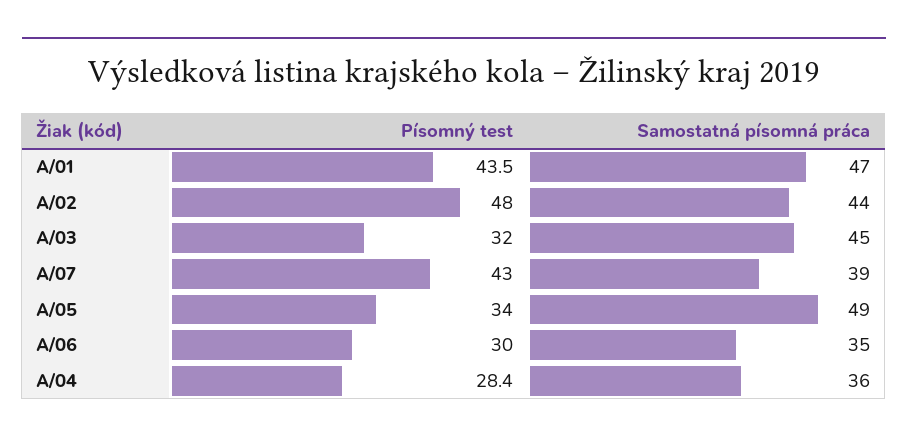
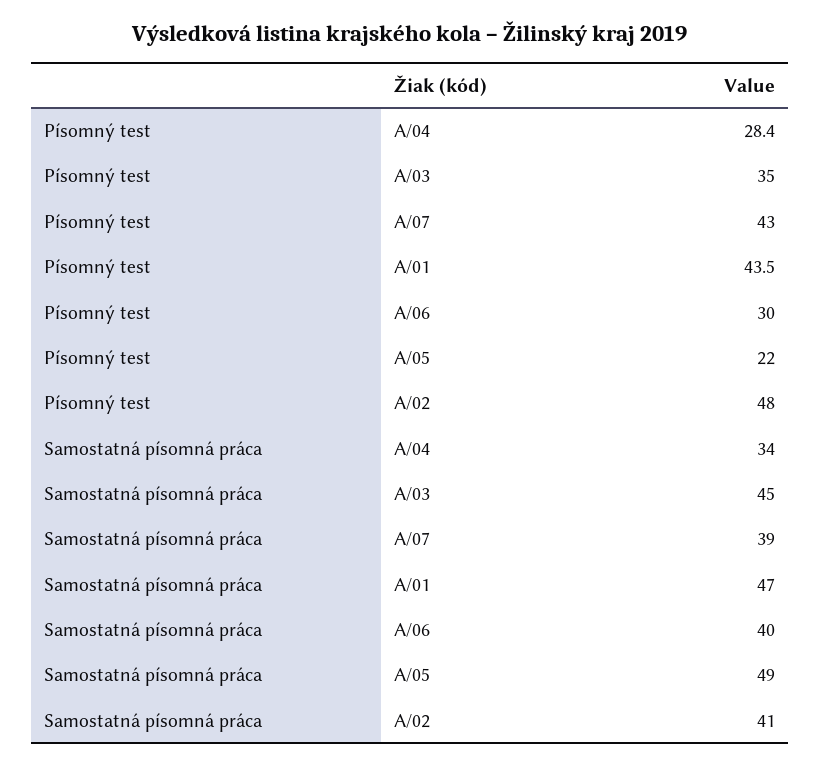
Samostatná písomná práca, A/02: 44 -> 41
Písomný test, A/03: 32 -> 35
Písomný test, A/05: 34 -> 22
Samostatná písomná práca, A/06: 35 -> 40
Samostatná písomná práca, A/04: 36 -> 34

